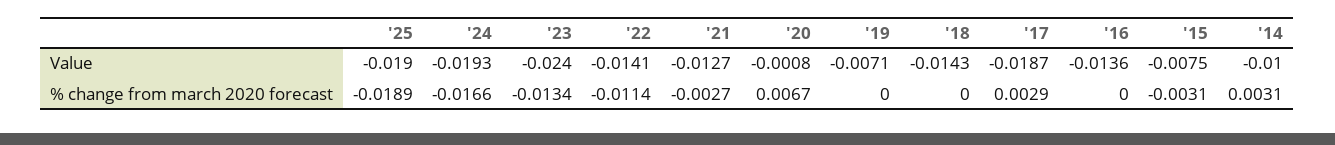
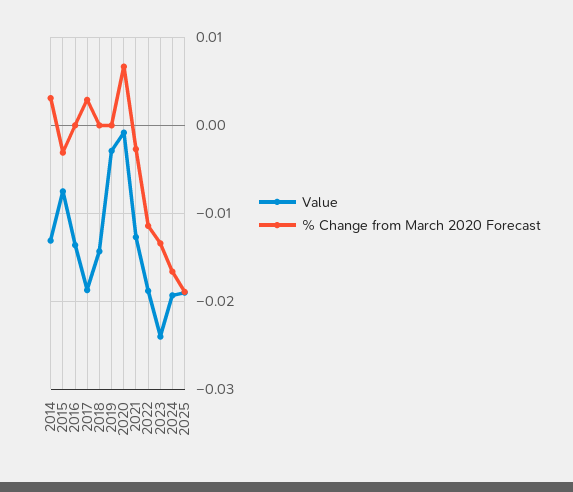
Value, '22: -0.0141 -> -0.019
Value, '19: -0.0071 -> -0.003
Value, '14: -0.01 -> -0.013

